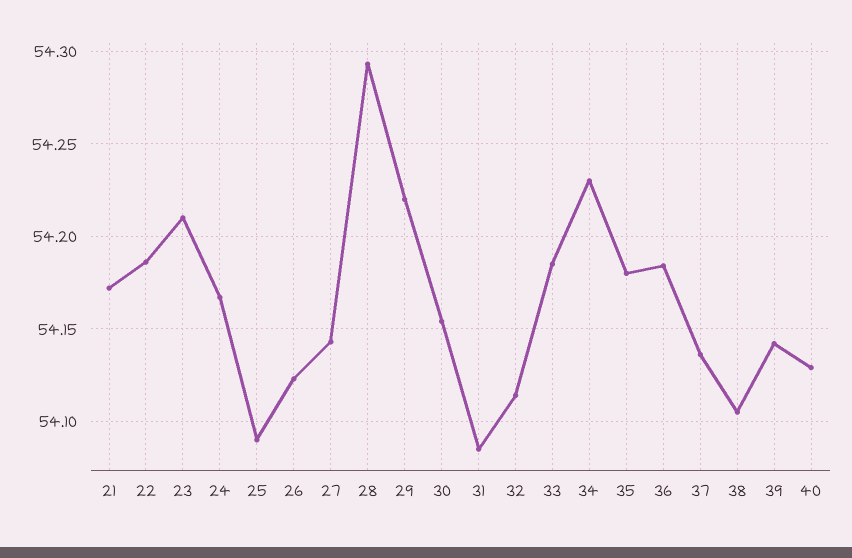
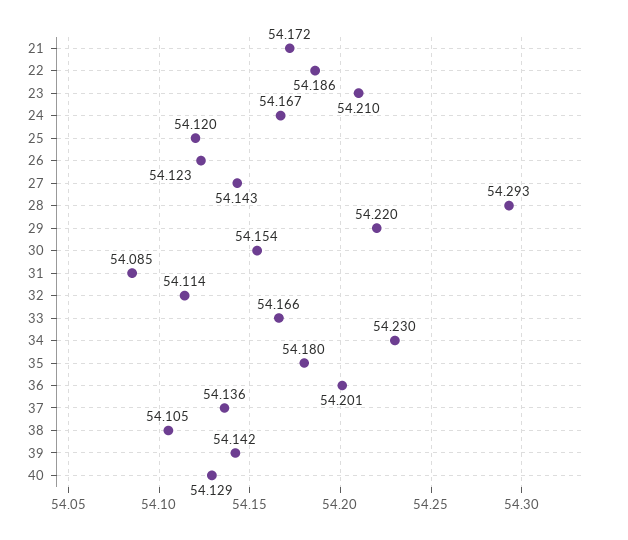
25: 54.09 -> 54.12
33: 54.185 -> 54.166
36: 54.185 -> 54.201

